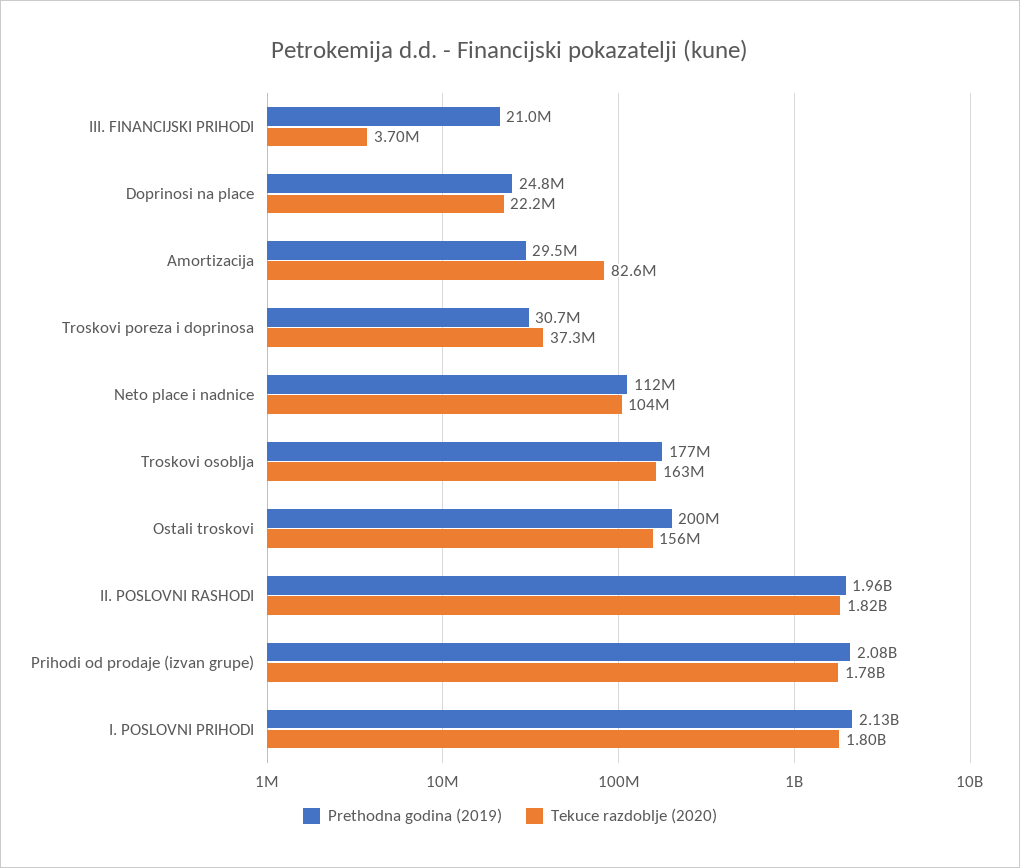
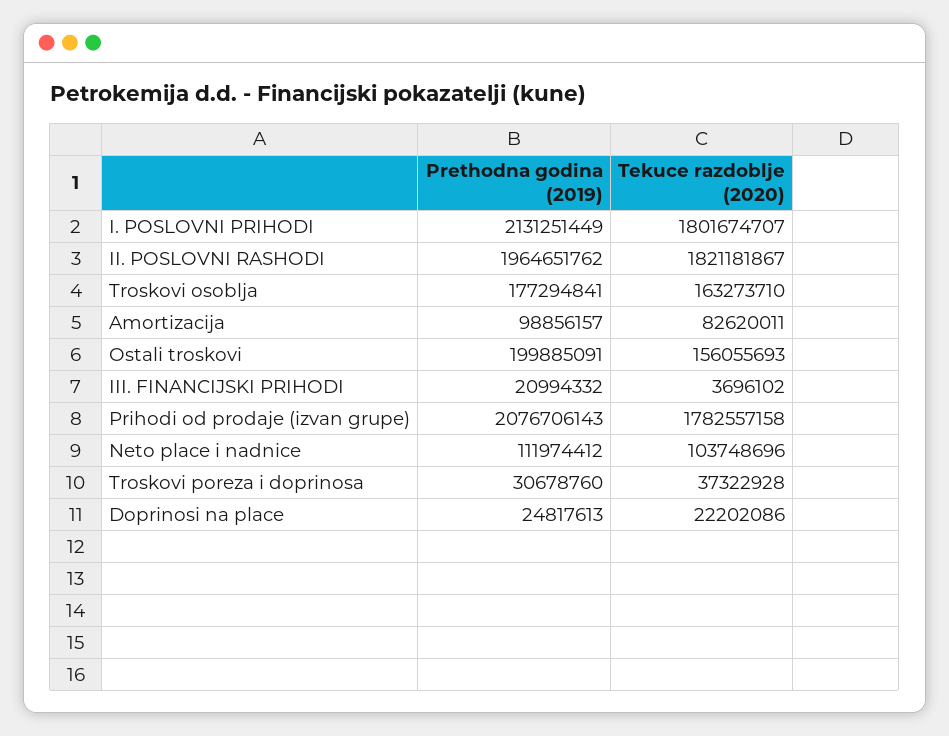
Prethodna godina (2019), Amortizacija: 29500000 -> 98856157

